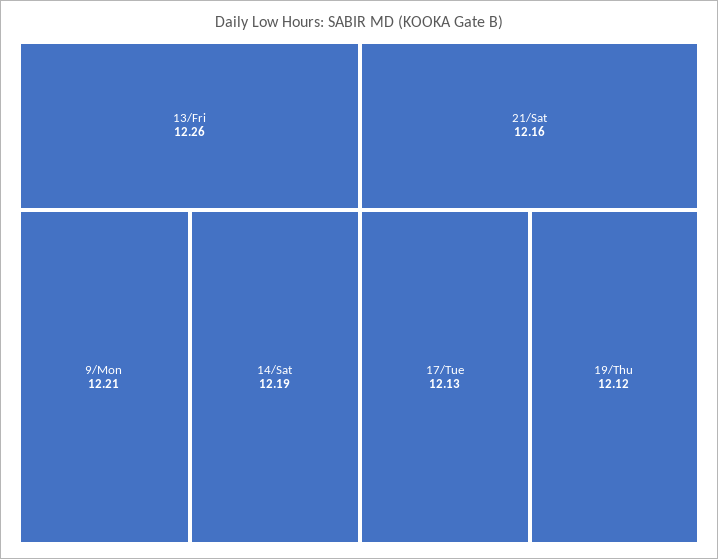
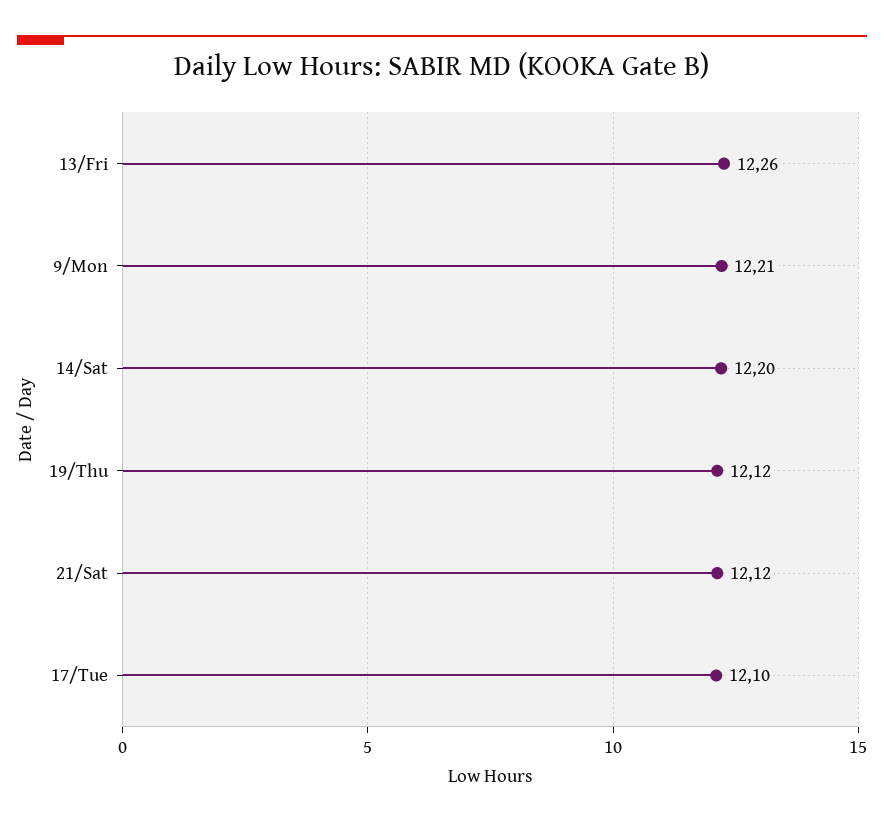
14/Sat: 12.19 -> 12.2
21/Sat: 12.16 -> 12.12
17/Tue: 12.13 -> 12.1

